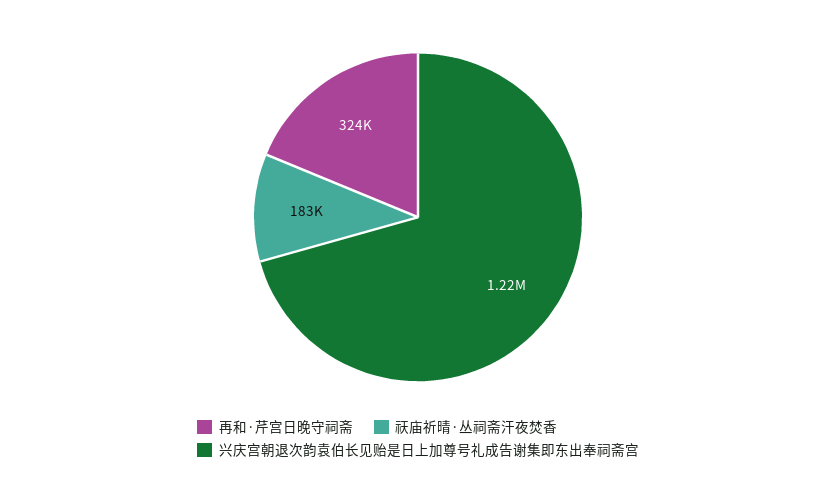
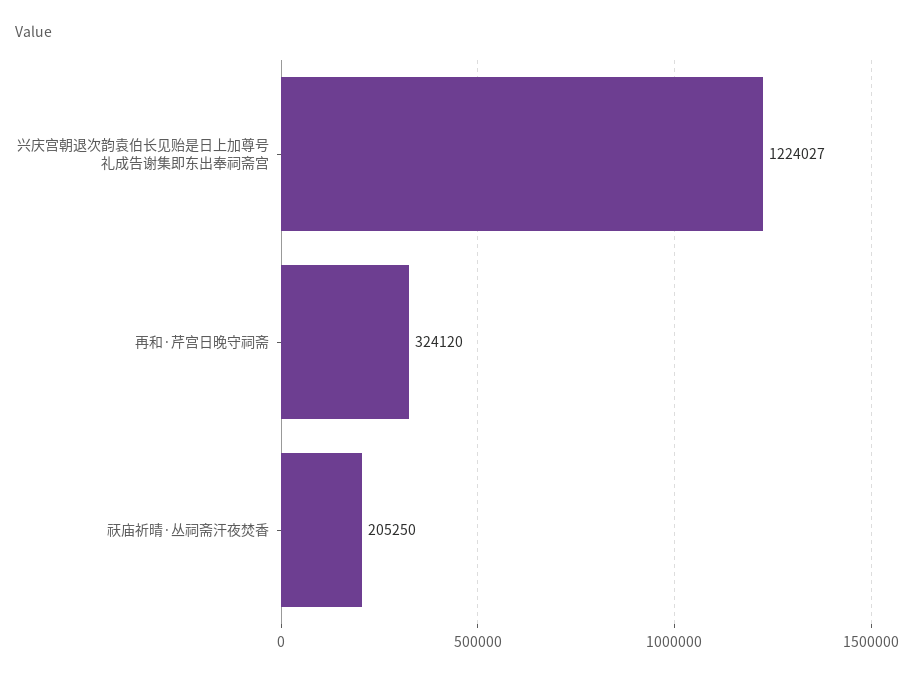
祆庙祈晴·丛祠斋汗夜焚香: 183000 -> 205250

